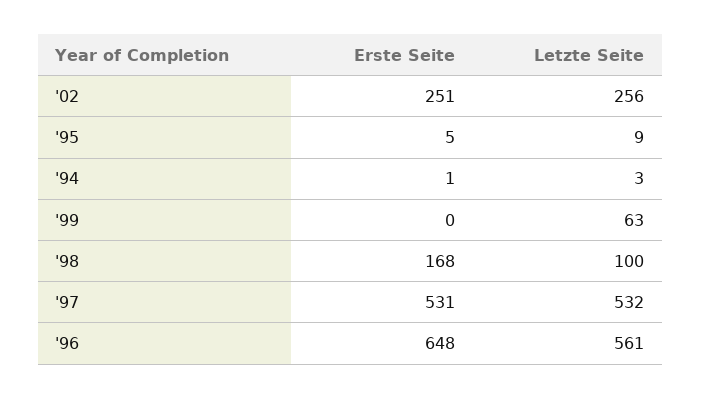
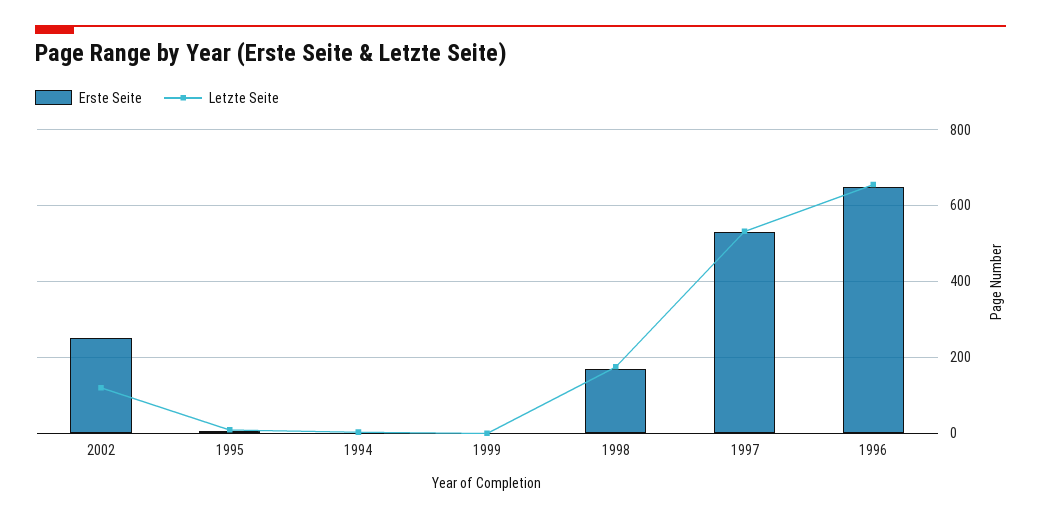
Letzte Seite, '02: 256 -> 120
Letzte Seite, '99: 63 -> 0
Letzte Seite, '98: 100 -> 180
Letzte Seite, '96: 561 -> 660

